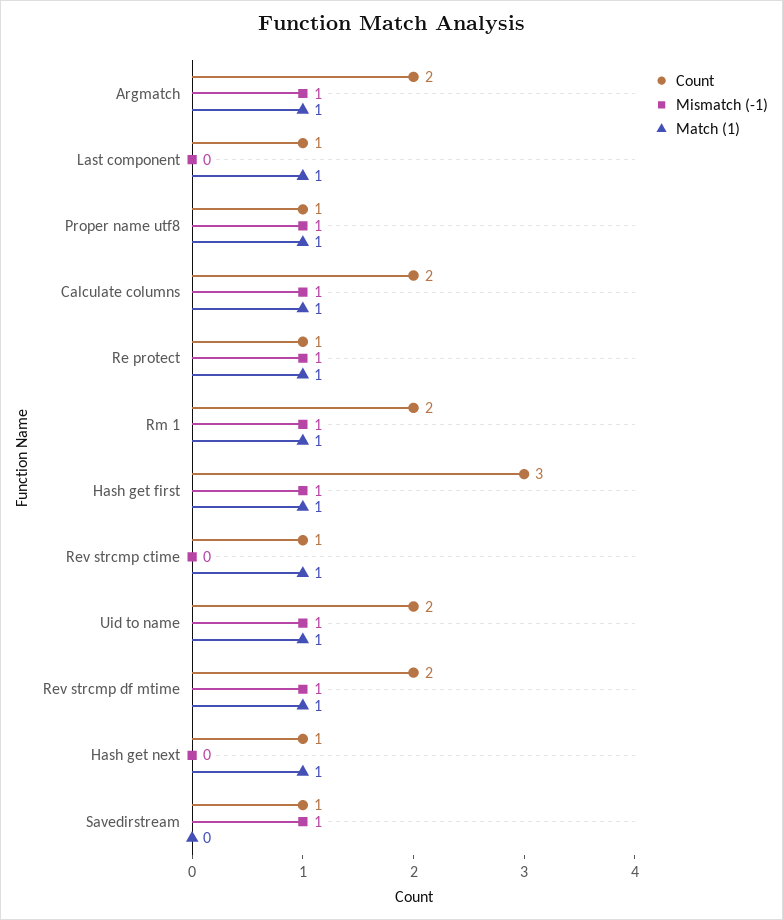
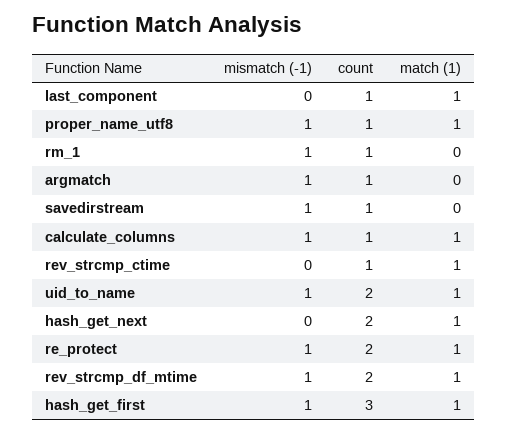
Count, Argmatch: 2 -> 1
Match (1), Argmatch: 1 -> 0
Count, Calculate columns: 2 -> 1
Count, Re protect: 1 -> 2
Count, Rm 1: 2 -> 1
Match (1), Rm 1: 1 -> 0
Count, Hash get next: 1 -> 2

